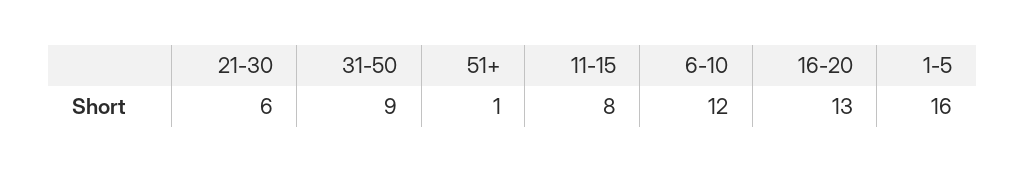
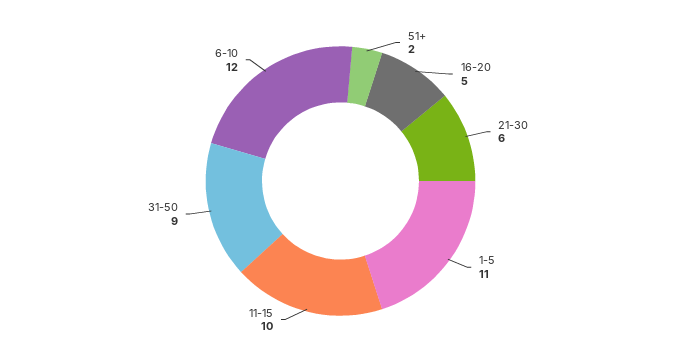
51+: 1 -> 2
11-15: 8 -> 10
16-20: 13 -> 5
1-5: 16 -> 11

